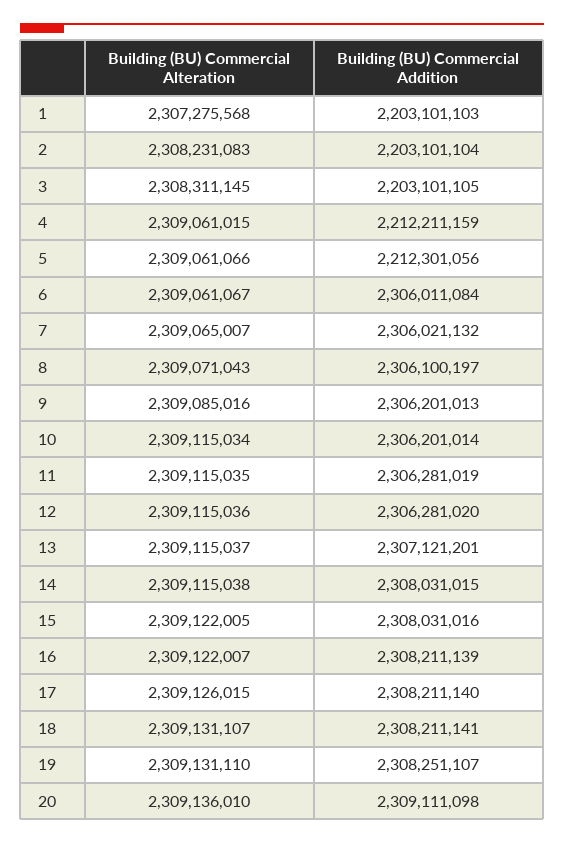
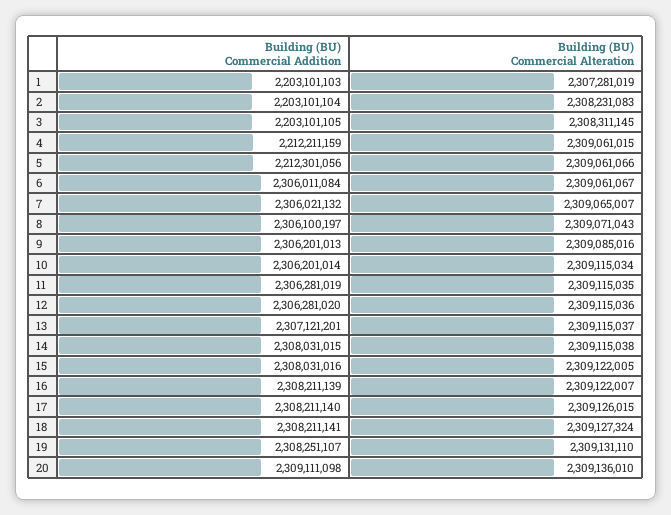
Building (BU) Commercial Alteration, 1: 2307275568 -> 2307281019
Building (BU) Commercial Alteration, 18: 2309131107 -> 2309127324

